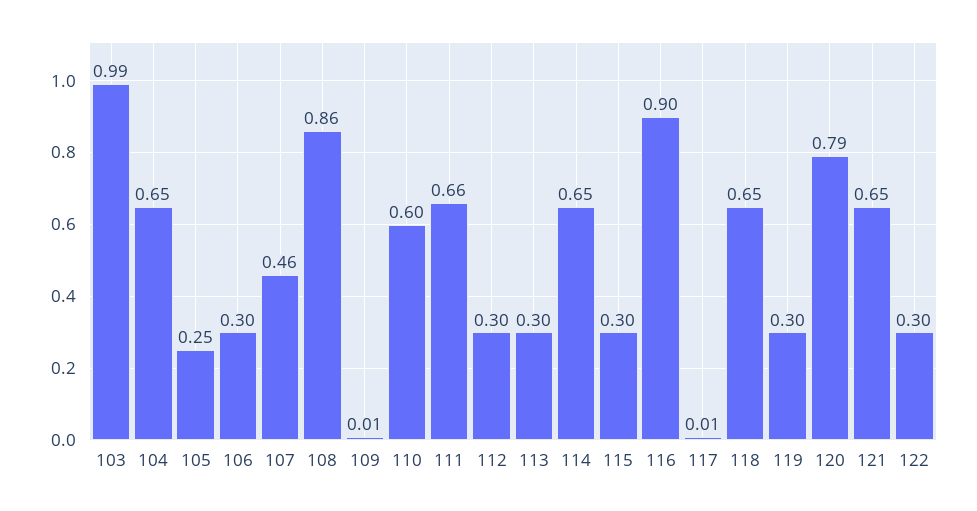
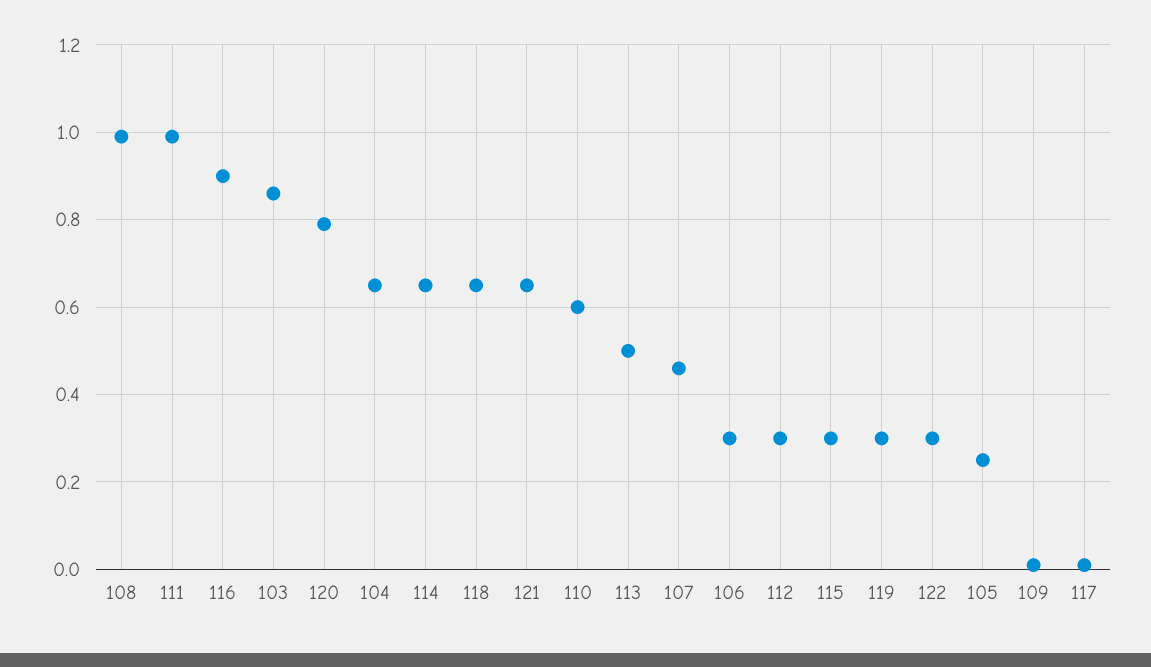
103: 0.99 -> 0.85
108: 0.86 -> 1
111: 0.66 -> 1
113: 0.3 -> 0.5

